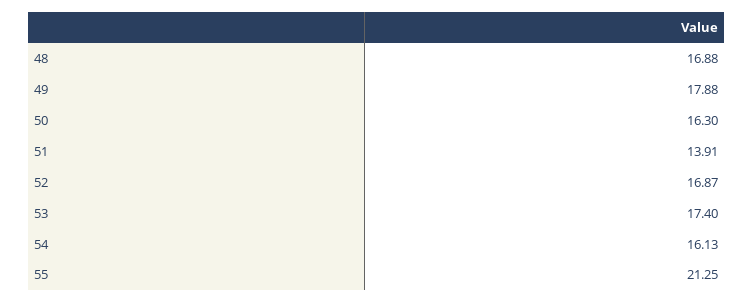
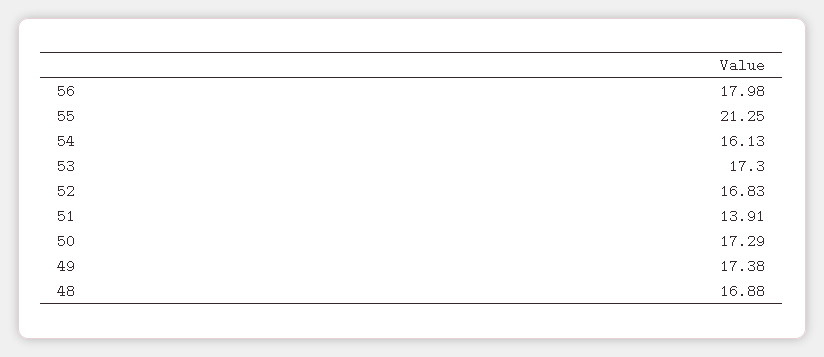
49: 17.88 -> 17.38
50: 16.3 -> 17.29
52: 16.87 -> 16.83
53: 17.4 -> 17.3
56: none -> 17.98

